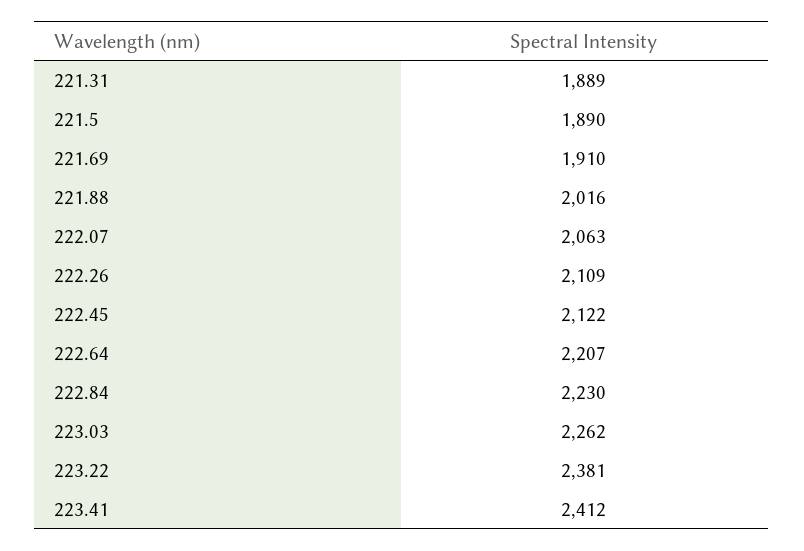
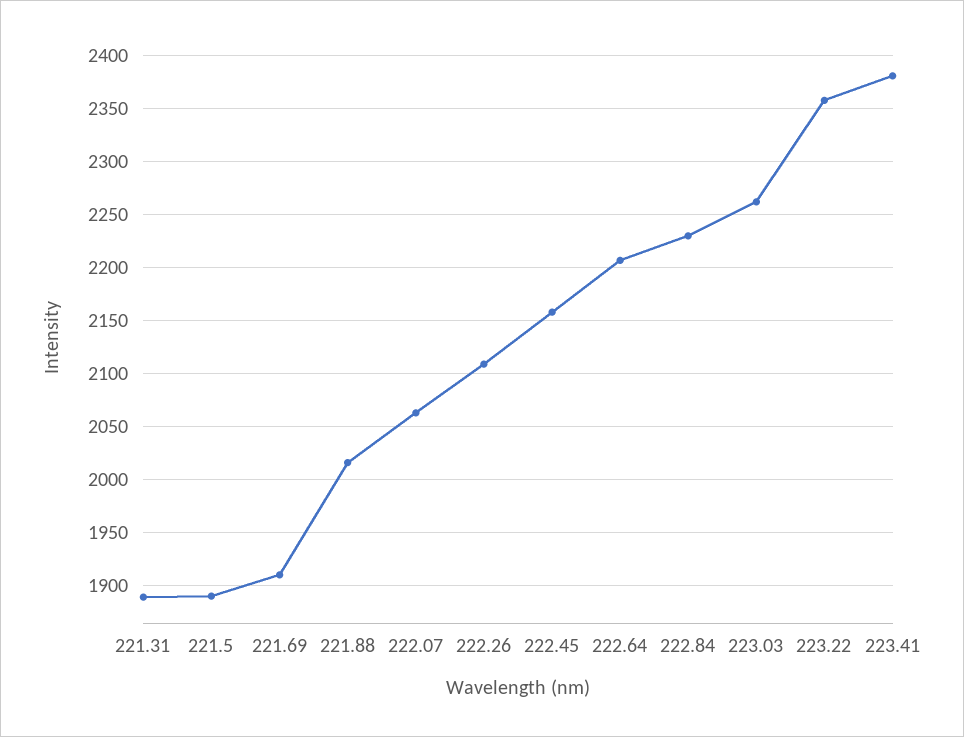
222.45: 2122 -> 2160
223.22: 2381 -> 2360
223.41: 2412 -> 2380

